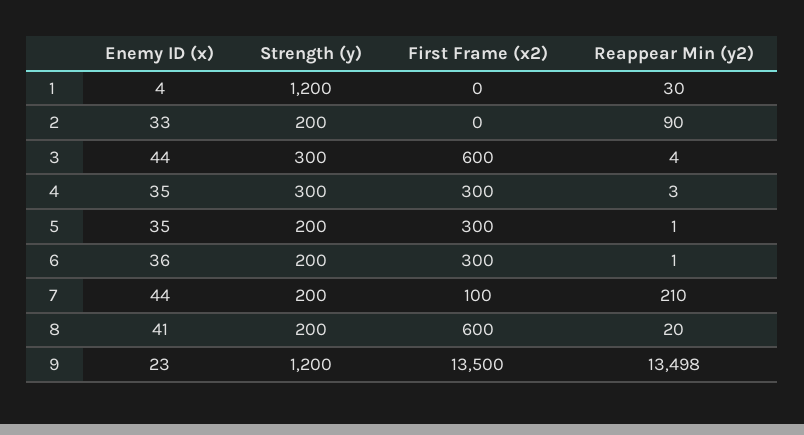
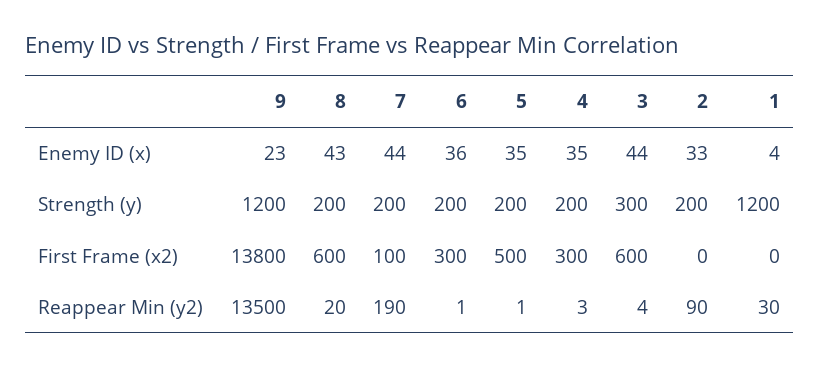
Strength (y), 4: 300 -> 200
First Frame (x2), 5: 300 -> 500
Reappear Min (y2), 7: 210 -> 190
Enemy ID (x), 8: 41 -> 43
First Frame (x2), 9: 13500 -> 13800
Reappear Min (y2), 9: 13498 -> 13500

